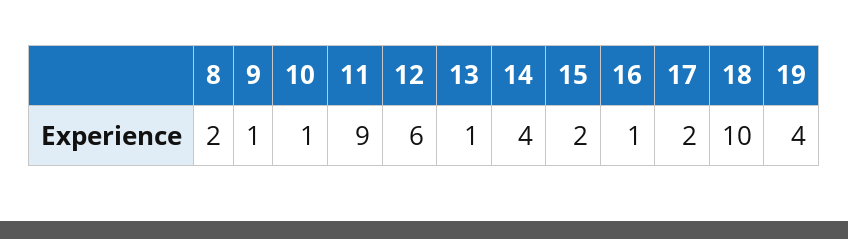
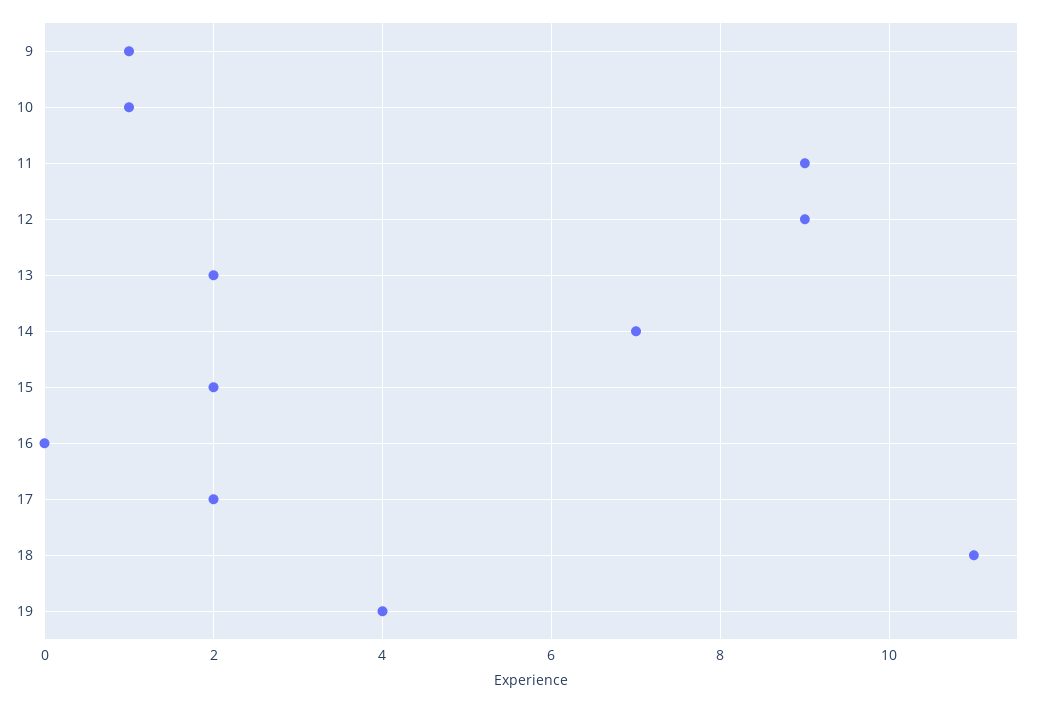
8: 2 -> none
12: 6 -> 9
13: 1 -> 2
14: 4 -> 7
16: 1 -> 0
18: 10 -> 11

